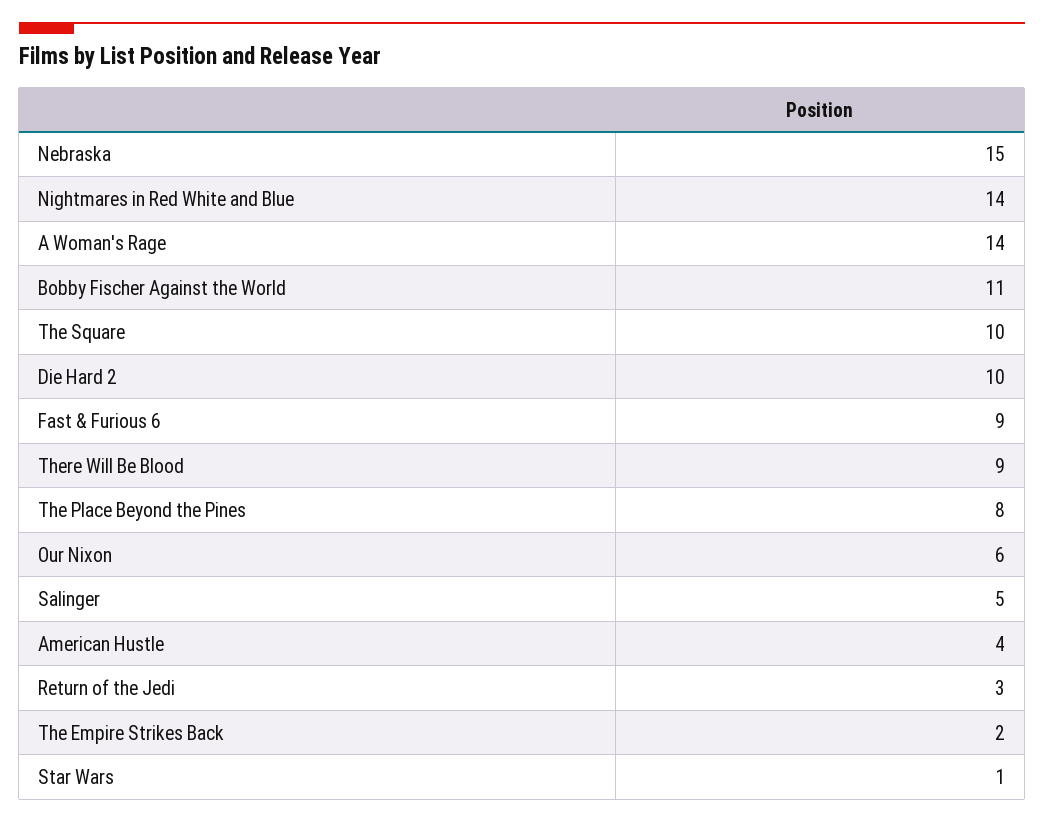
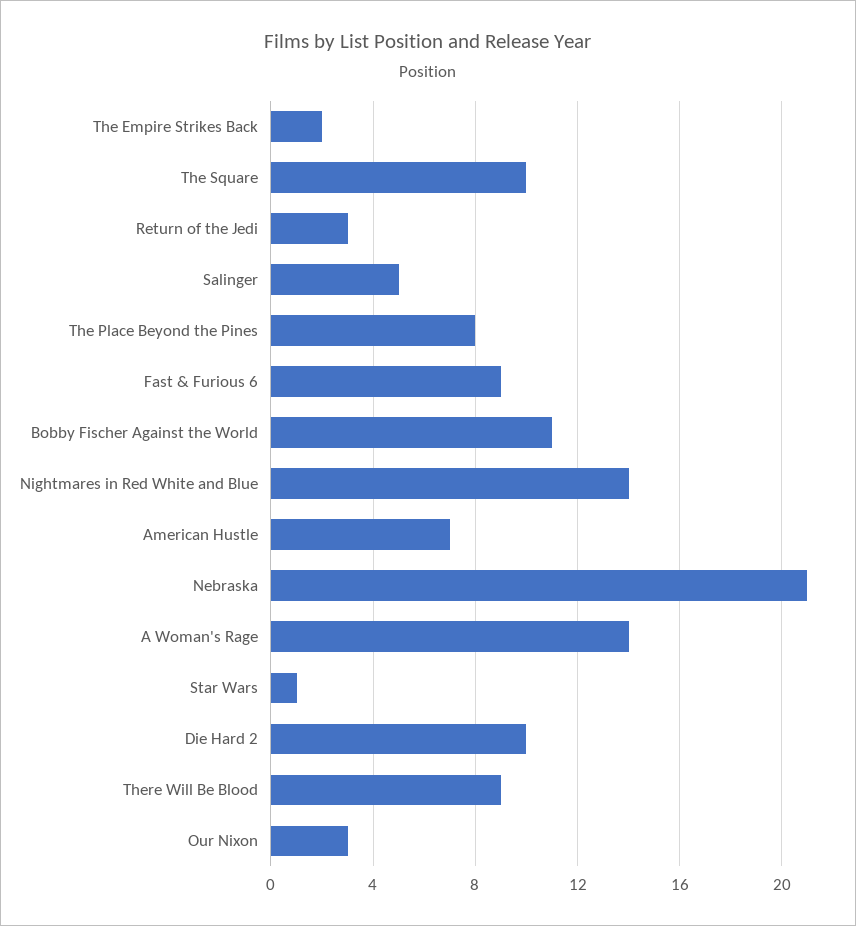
Nebraska: 15 -> 21
Our Nixon: 6 -> 3
American Hustle: 4 -> 7

